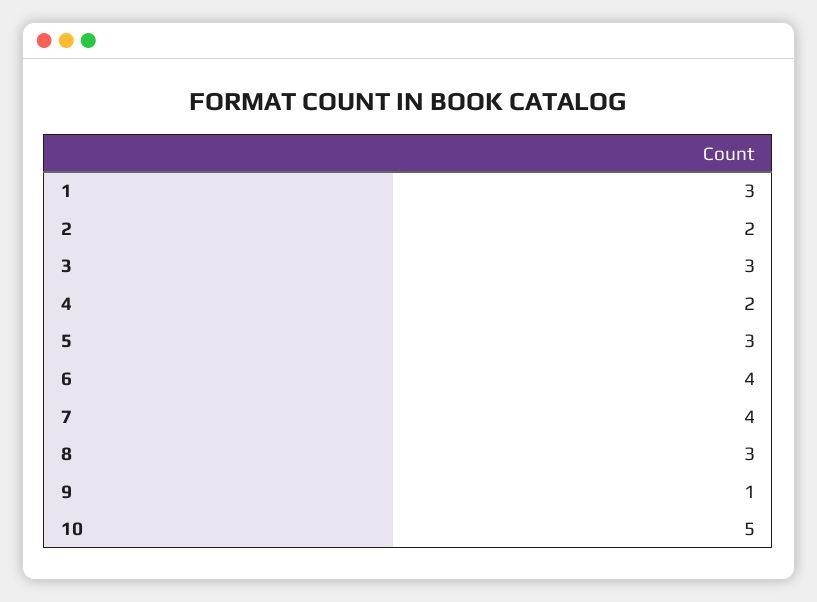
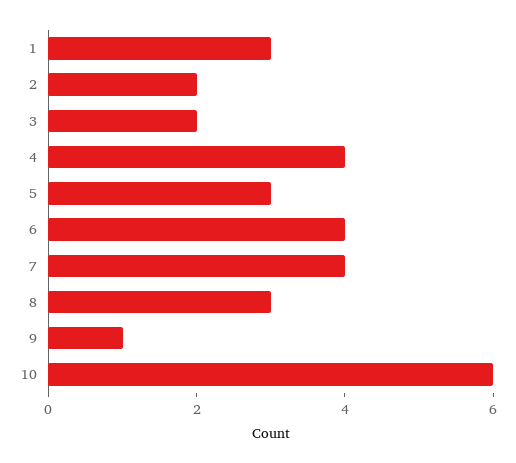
3: 3 -> 2
4: 2 -> 4
10: 5 -> 6

